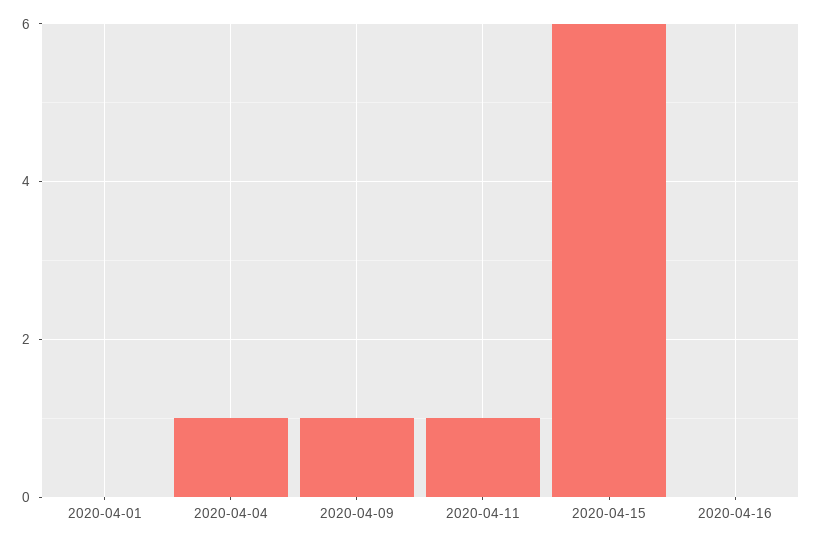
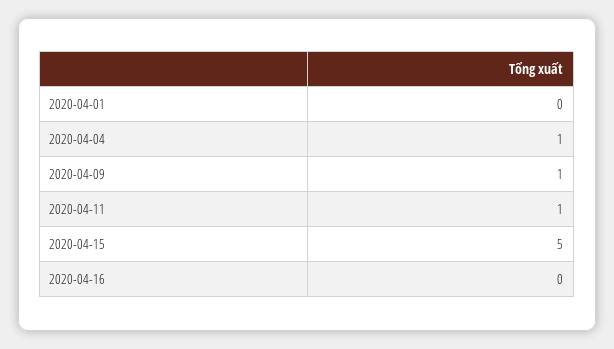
2020-04-15: 6 -> 5

